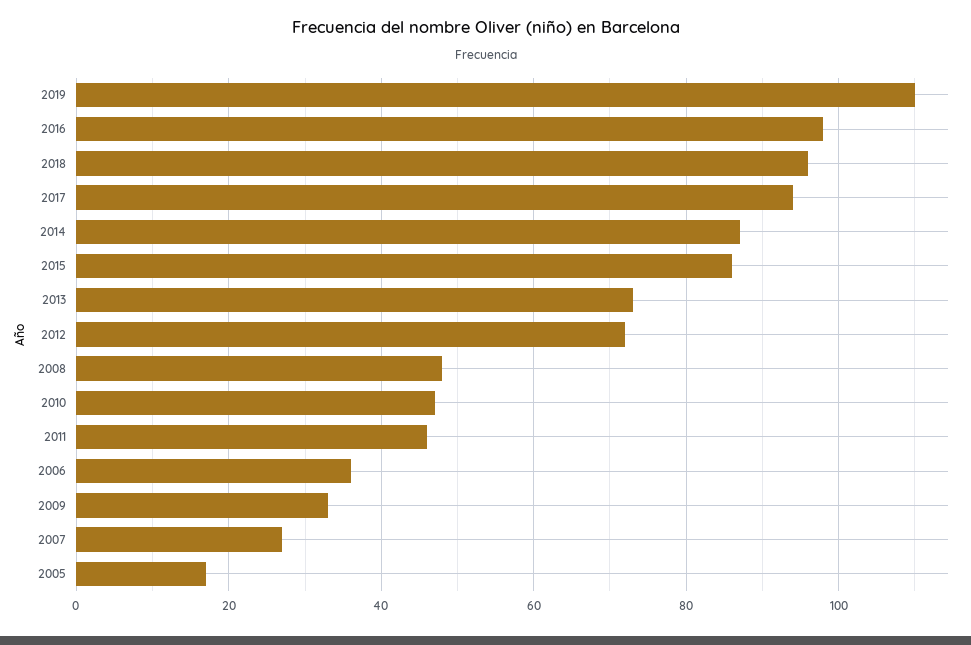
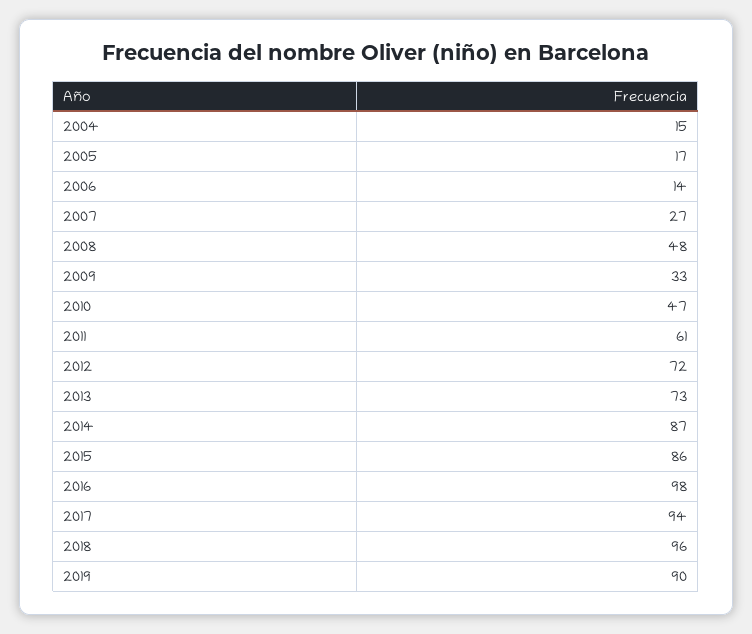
2019: 110 -> 90
2011: 45 -> 61
2006: 35 -> 14
2004: none -> 15

